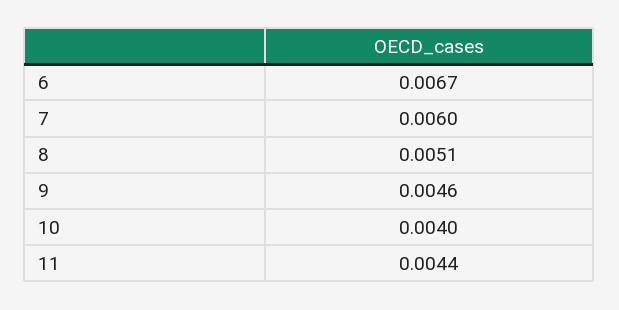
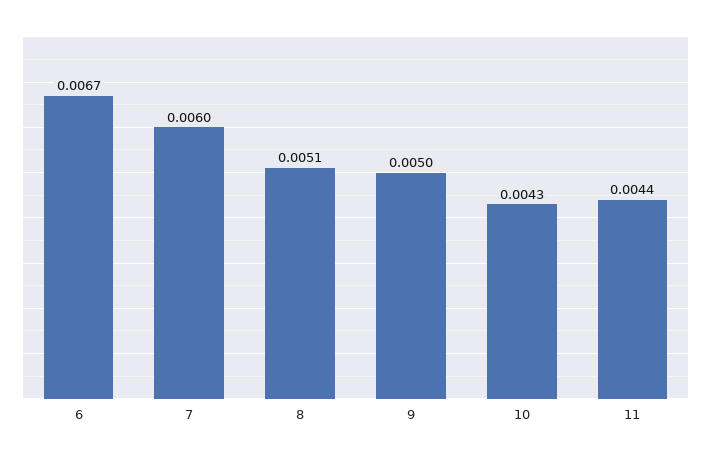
9: 0.0046 -> 0.005
10: 0.004 -> 0.0043

